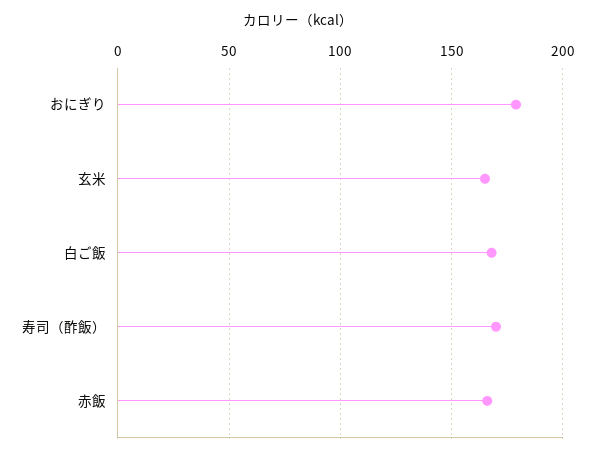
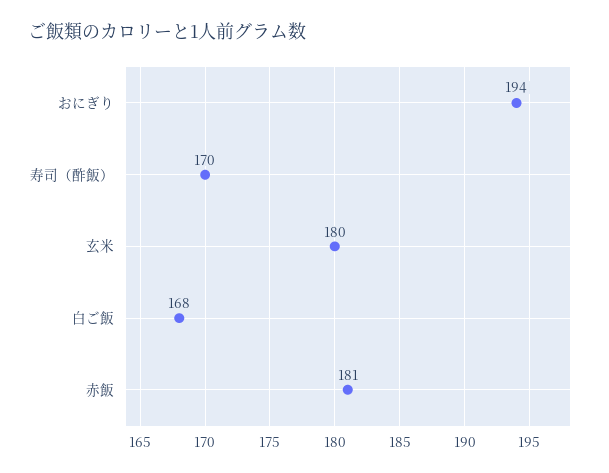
おにぎり: 180 -> 194
玄米: 165 -> 180
赤飯: 165 -> 181

